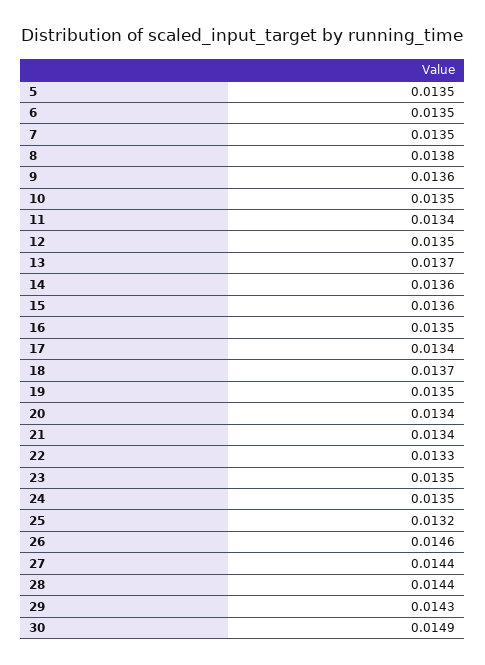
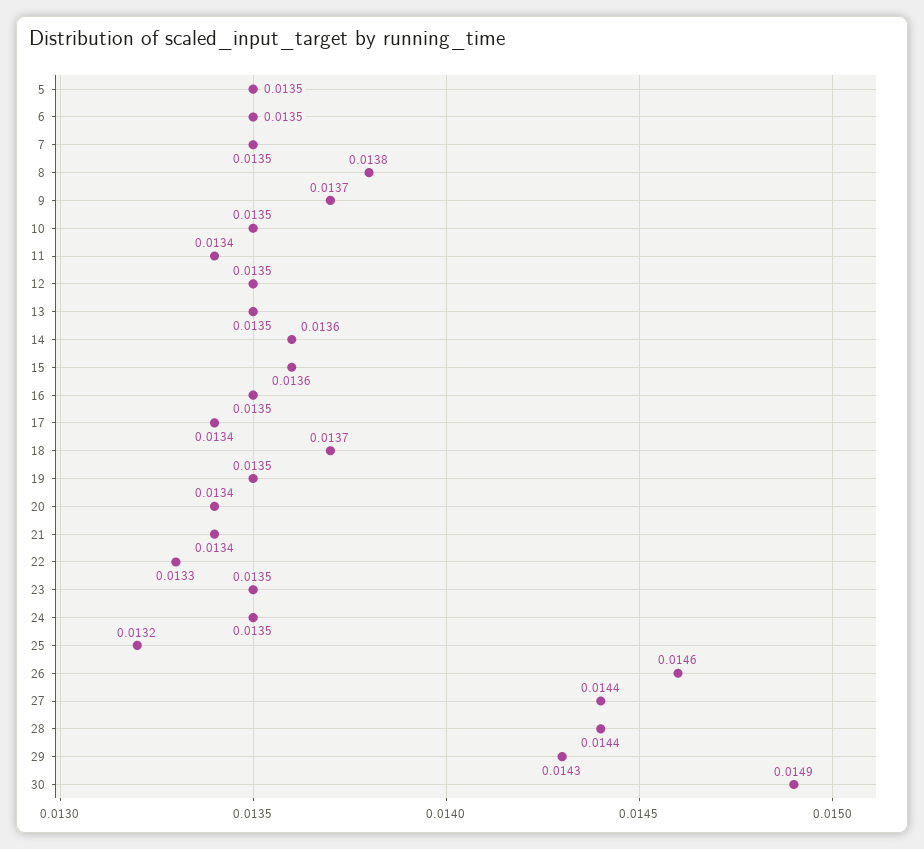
9: 0.0136 -> 0.0137
13: 0.0137 -> 0.0135

